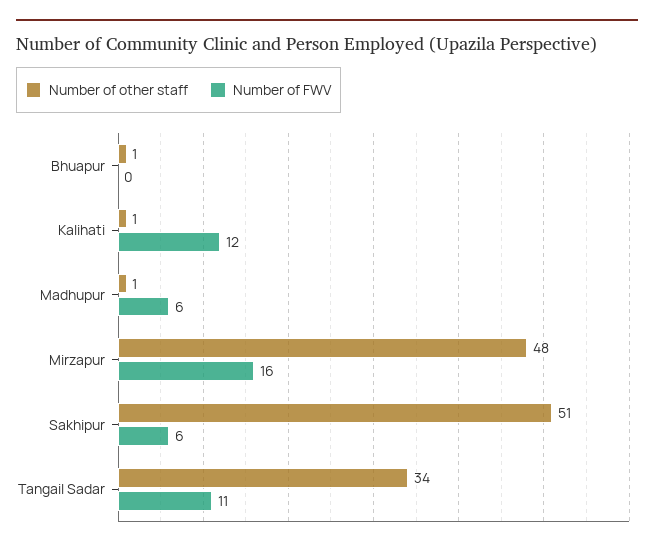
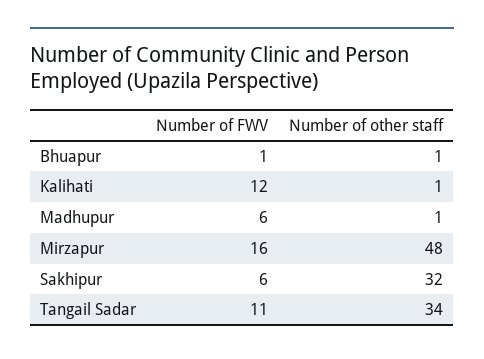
Number of FWV, Bhuapur: 0 -> 1
Number of other staff, Sakhipur: 51 -> 32

